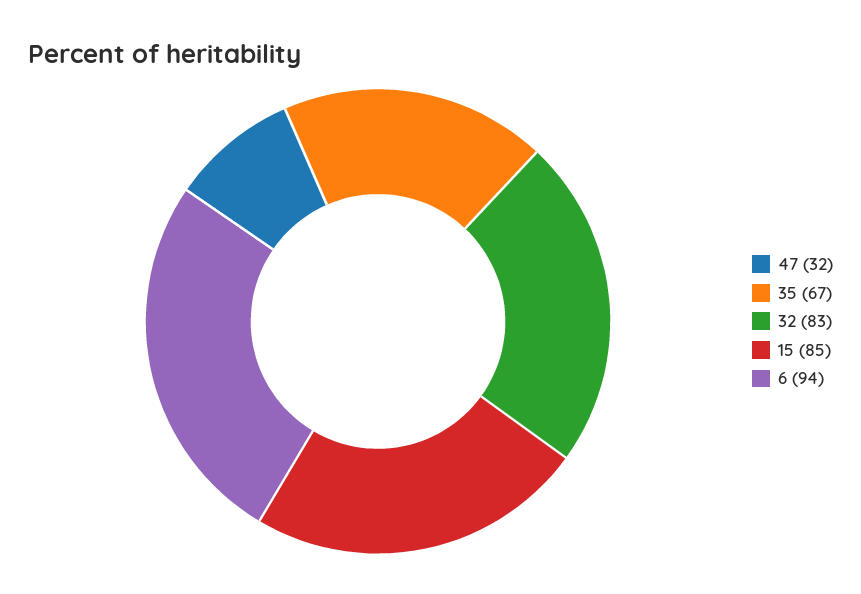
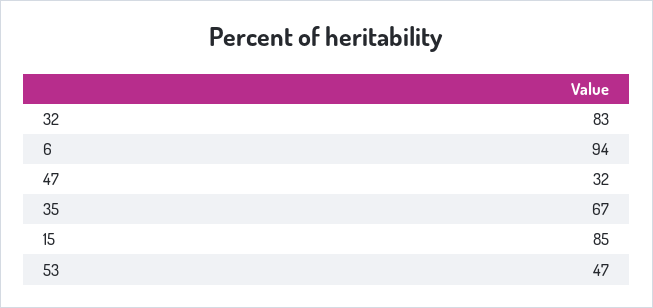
53: none -> 47

